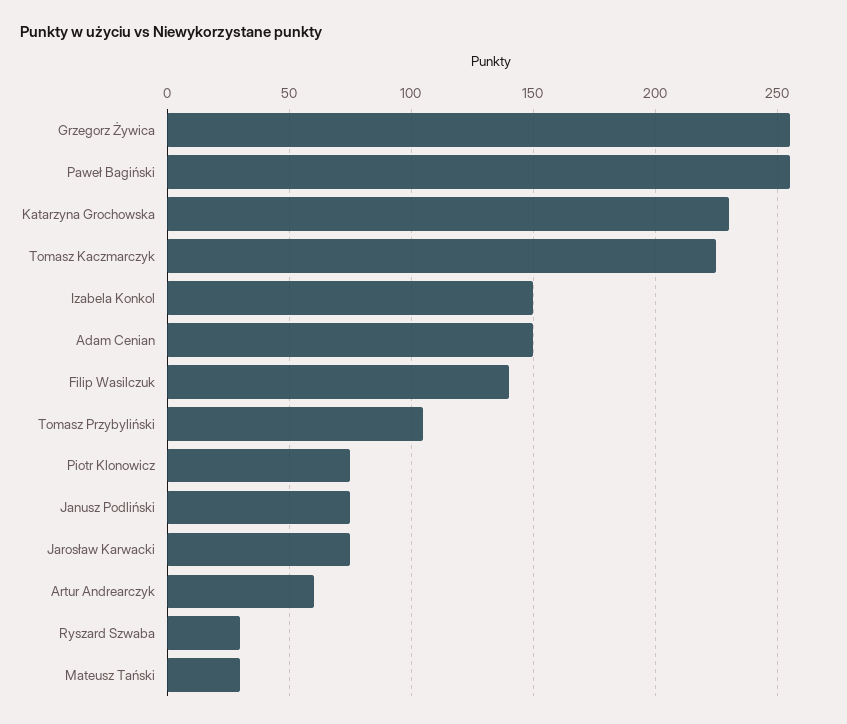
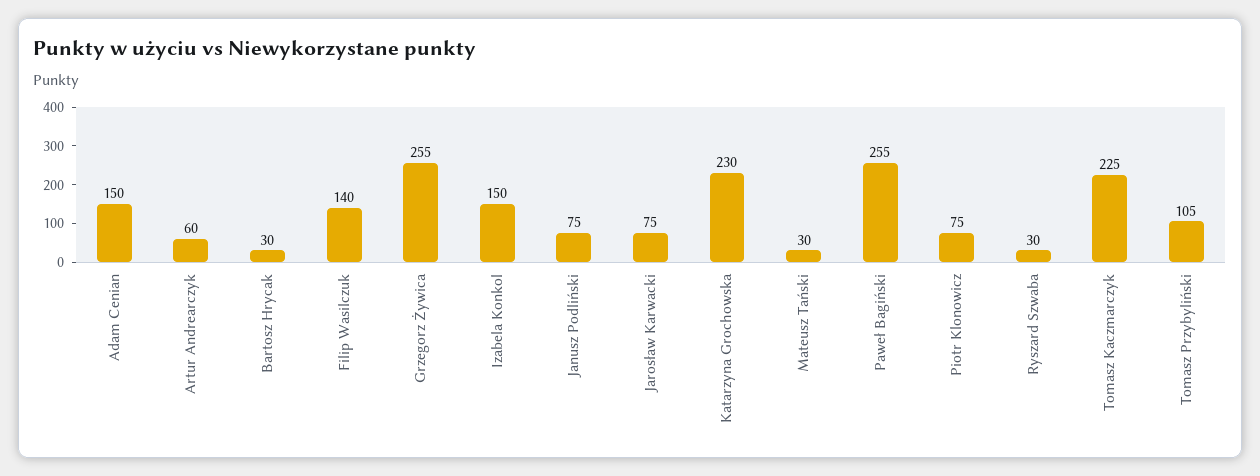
Bartosz Hrycak: none -> 30

